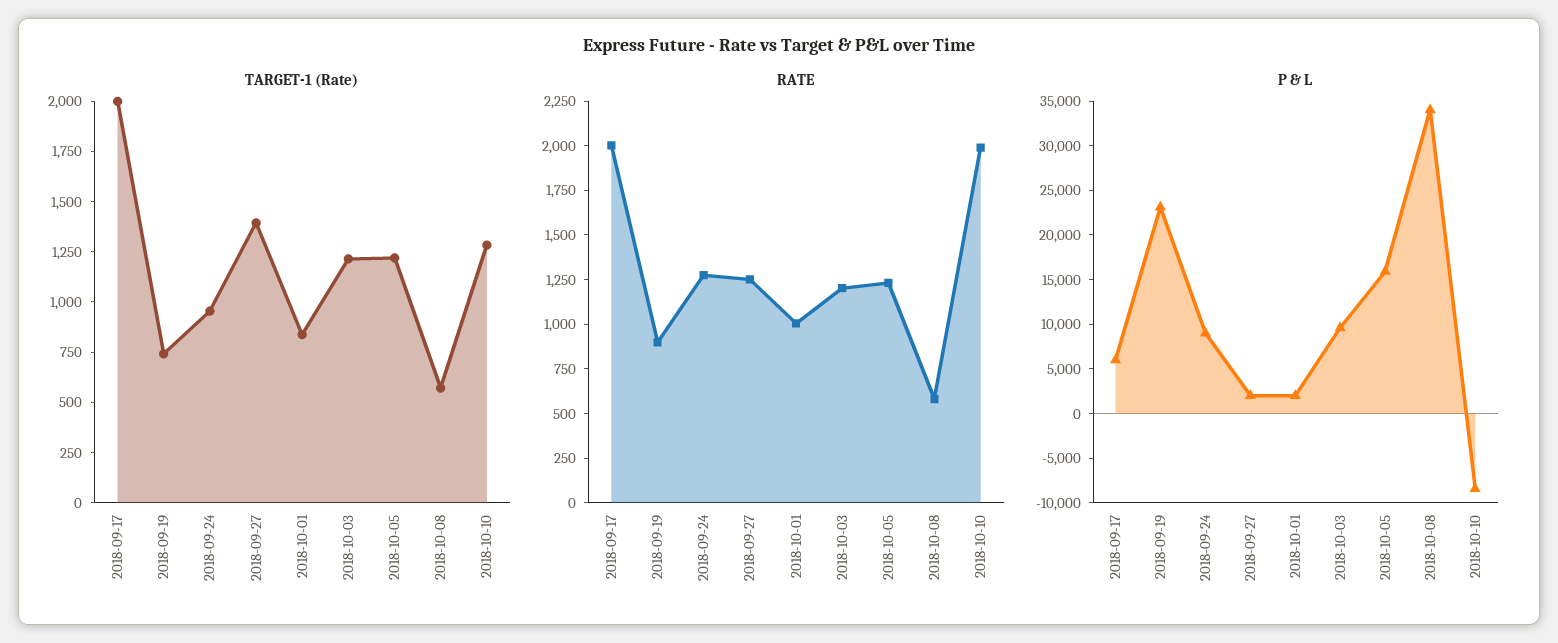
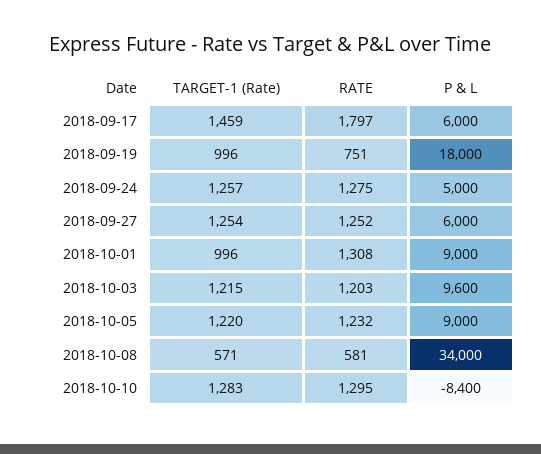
TARGET-1 (Rate), 2018-09-17: 2000 -> 1459
TARGET-1 (Rate), 2018-09-19: 750 -> 996
TARGET-1 (Rate), 2018-09-24: 950 -> 1257
TARGET-1 (Rate), 2018-09-27: 1400 -> 1254
TARGET-1 (Rate), 2018-10-01: 850 -> 996
RATE, 2018-09-17: 2000 -> 1797
RATE, 2018-09-19: 900 -> 751
RATE, 2018-10-01: 1000 -> 1308
RATE, 2018-10-10: 2000 -> 1295
P & L, 2018-09-19: 23000 -> 18000
P & L, 2018-09-24: 9000 -> 5000
P & L, 2018-09-27: 2000 -> 6000
P & L, 2018-10-01: 2000 -> 9000
P & L, 2018-10-05: 16000 -> 9000

